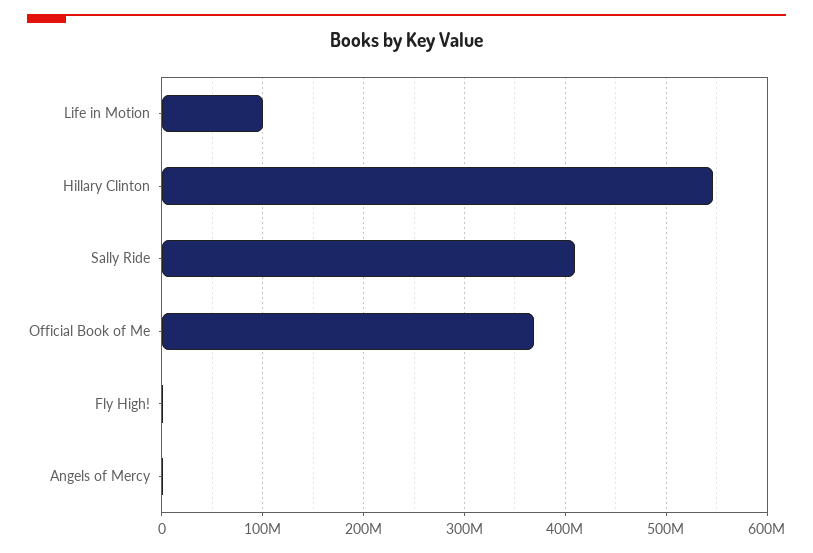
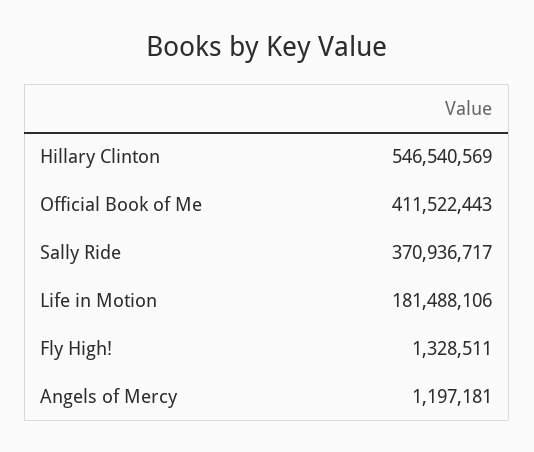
Life in Motion: 100000000 -> 181488106
Sally Ride: 410000000 -> 370936717
Official Book of Me: 370000000 -> 411522443

